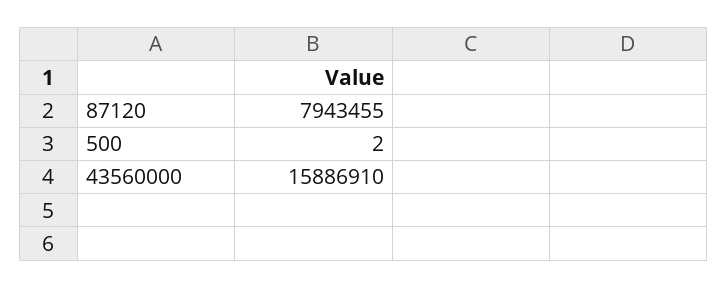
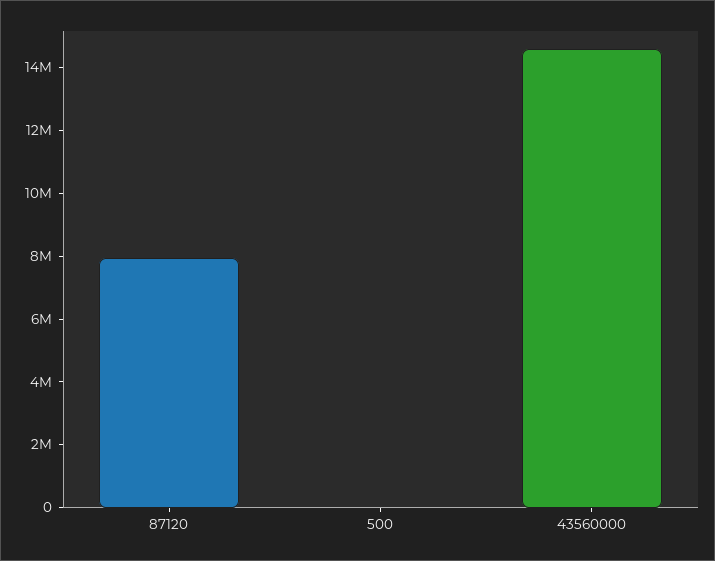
43560000: 15886910 -> 14500000

